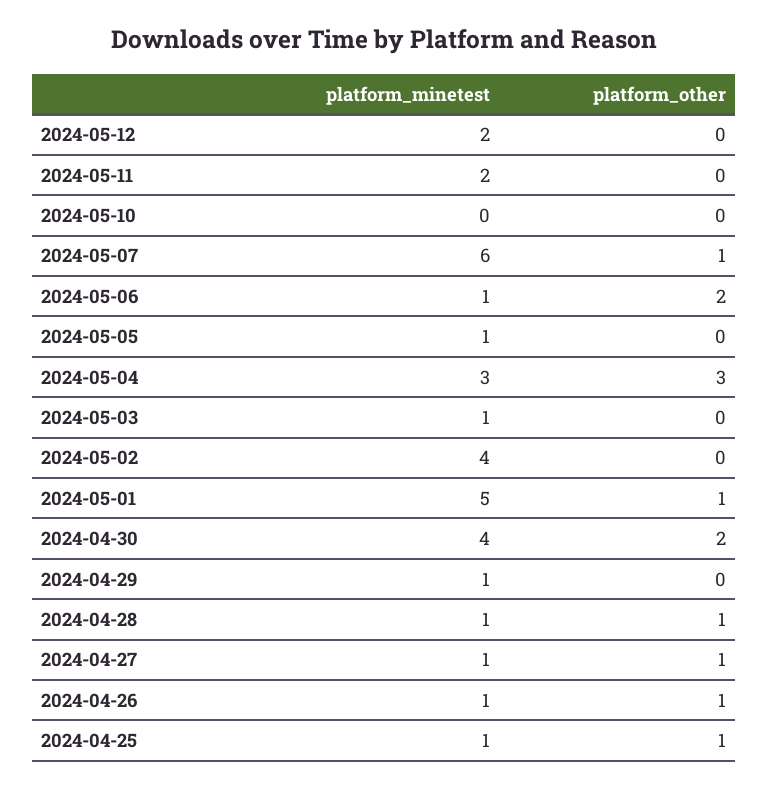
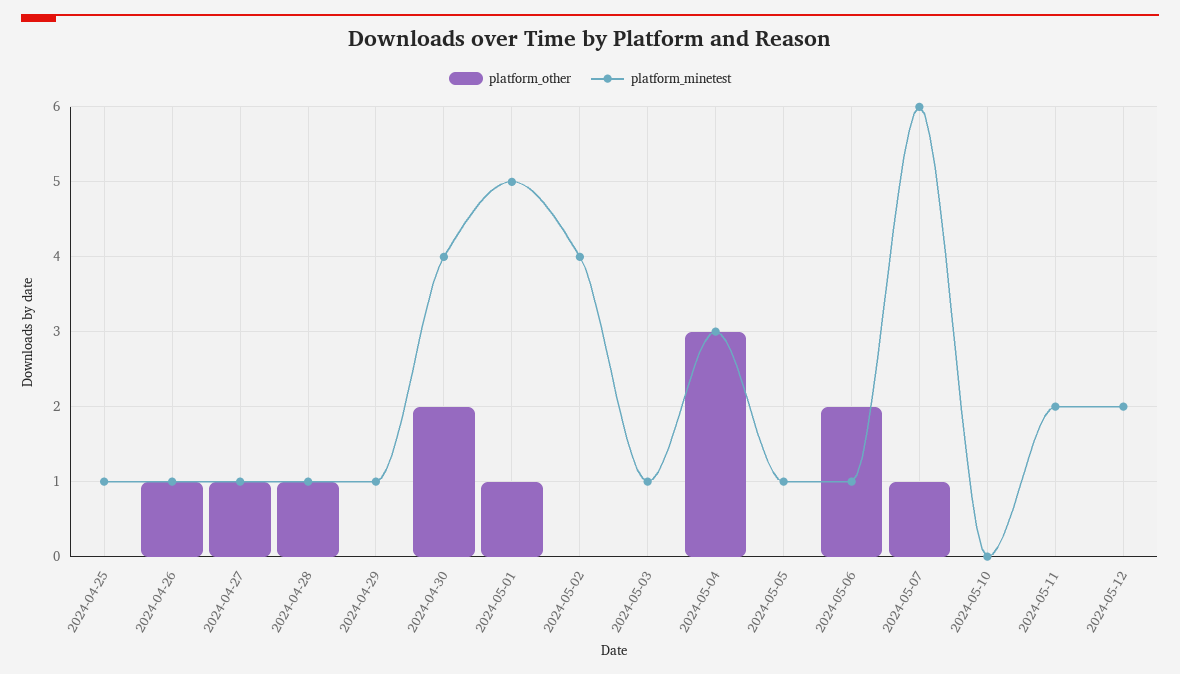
platform_other, 2024-04-25: 1 -> 0

